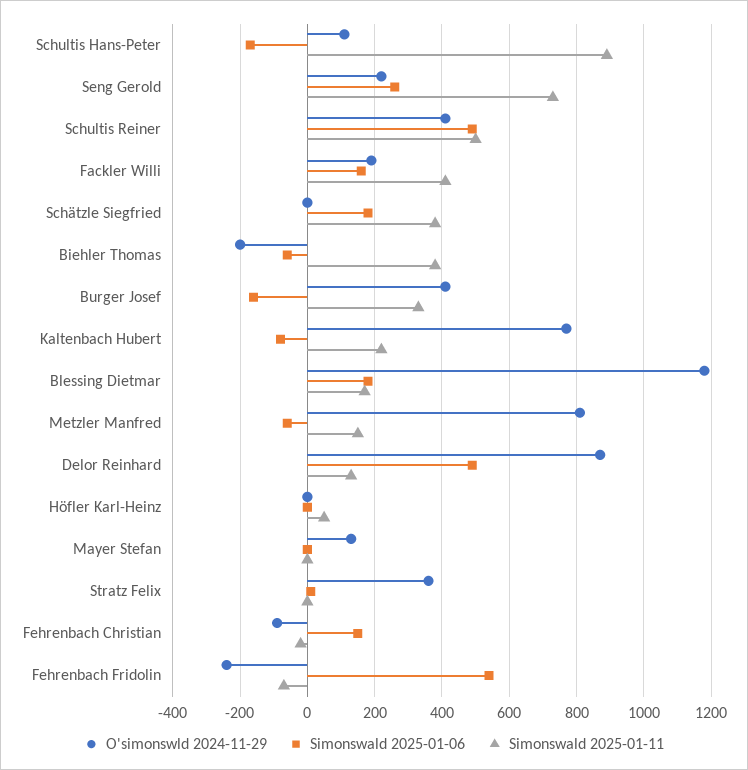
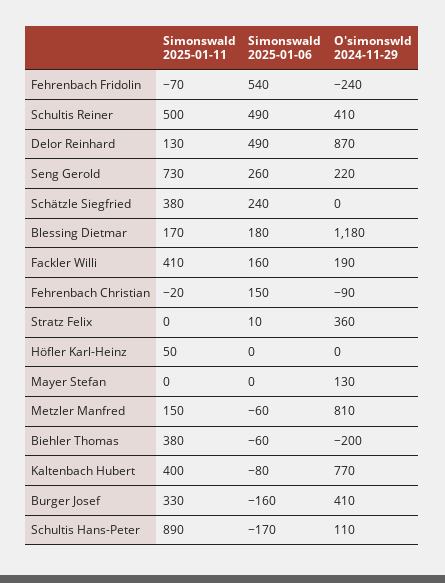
Simonswald 2025-01-06, Schätzle Siegfried: 180 -> 240
Simonswald 2025-01-11, Kaltenbach Hubert: 220 -> 400

